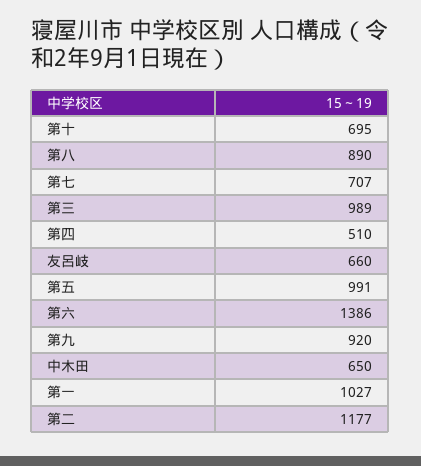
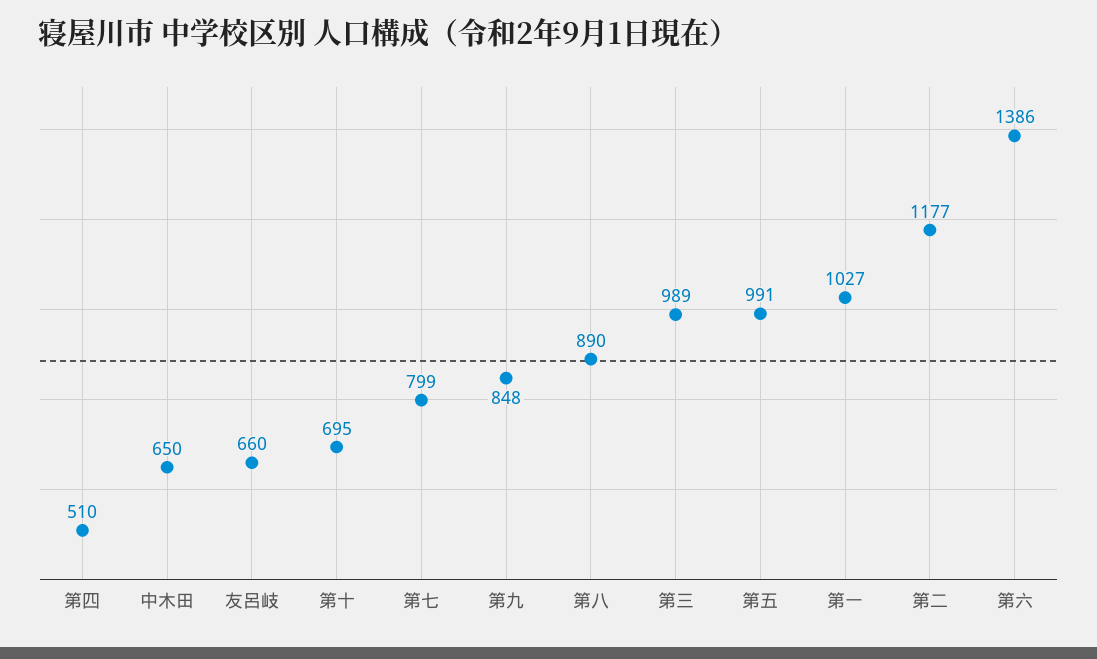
第七: 707 -> 799
第九: 920 -> 848

